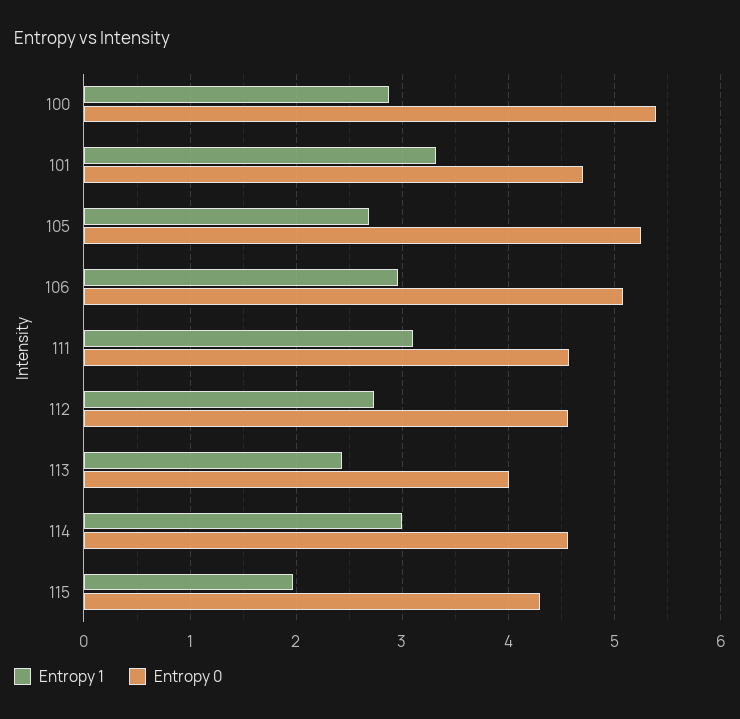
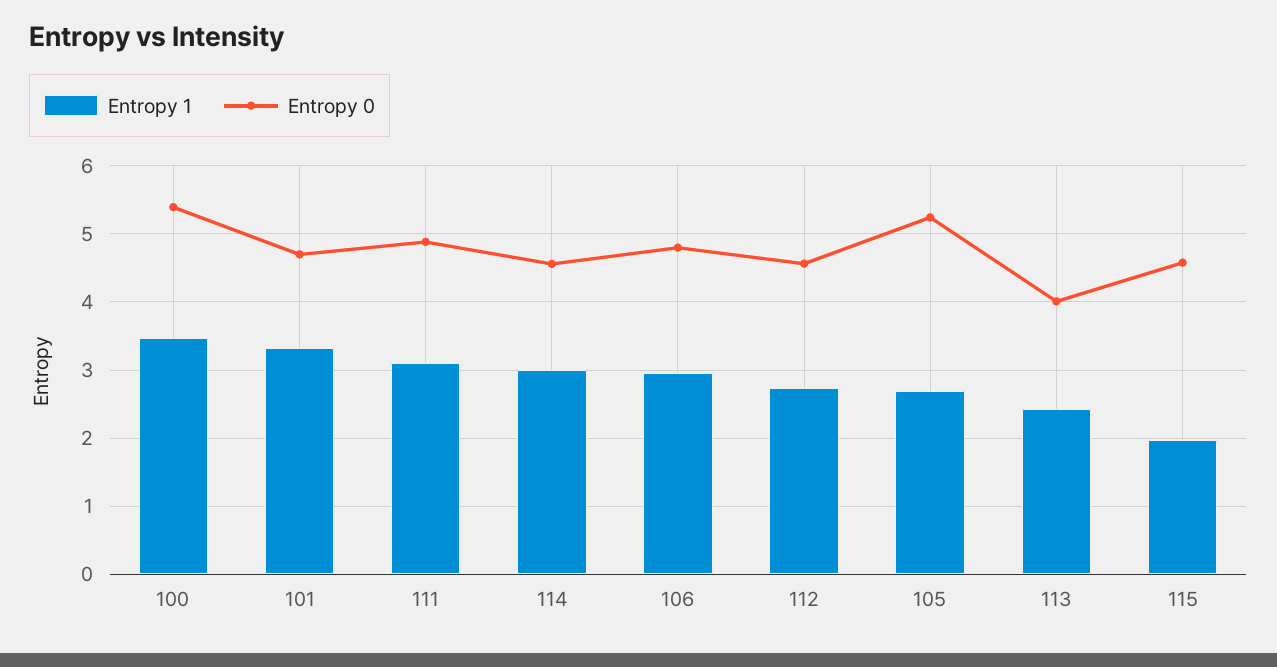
Entropy 1, 100: 2.9 -> 3.5
Entropy 0, 106: 5.1 -> 4.8
Entropy 0, 111: 4.6 -> 4.9
Entropy 0, 115: 4.3 -> 4.6

